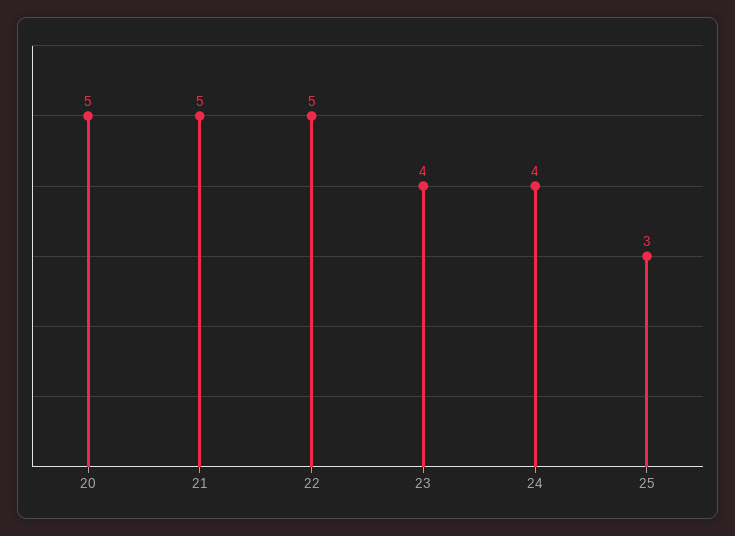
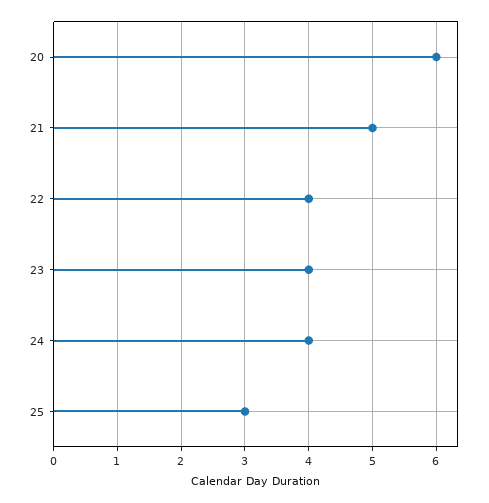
20: 5 -> 6
22: 5 -> 4

